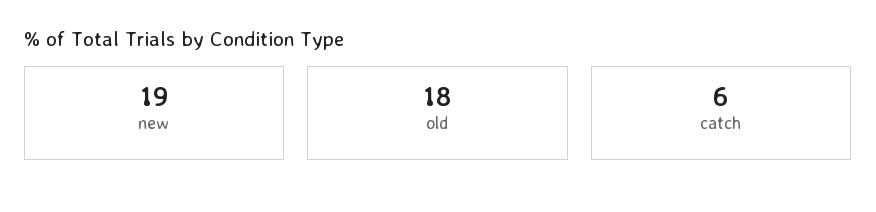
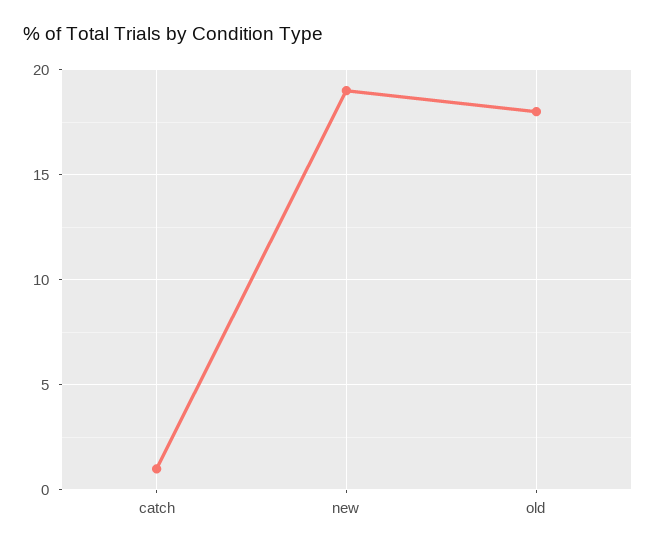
catch: 6 -> 1

